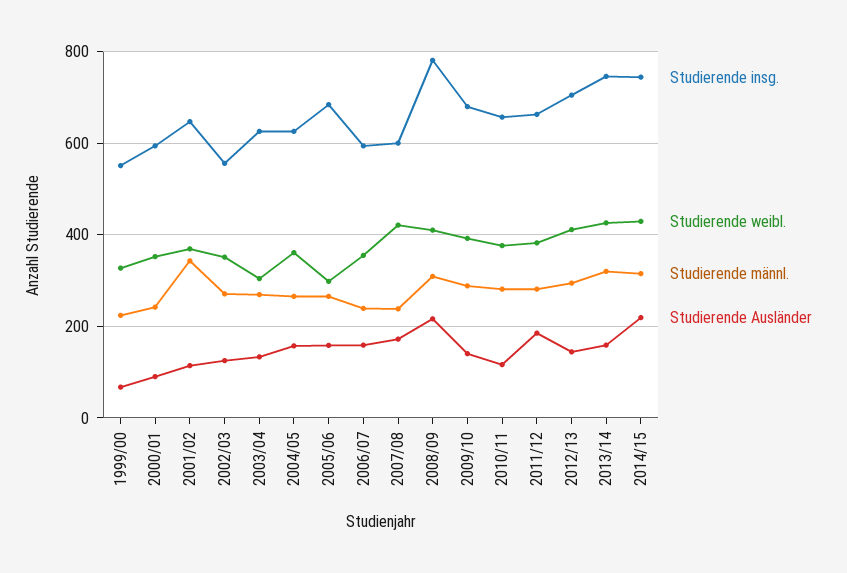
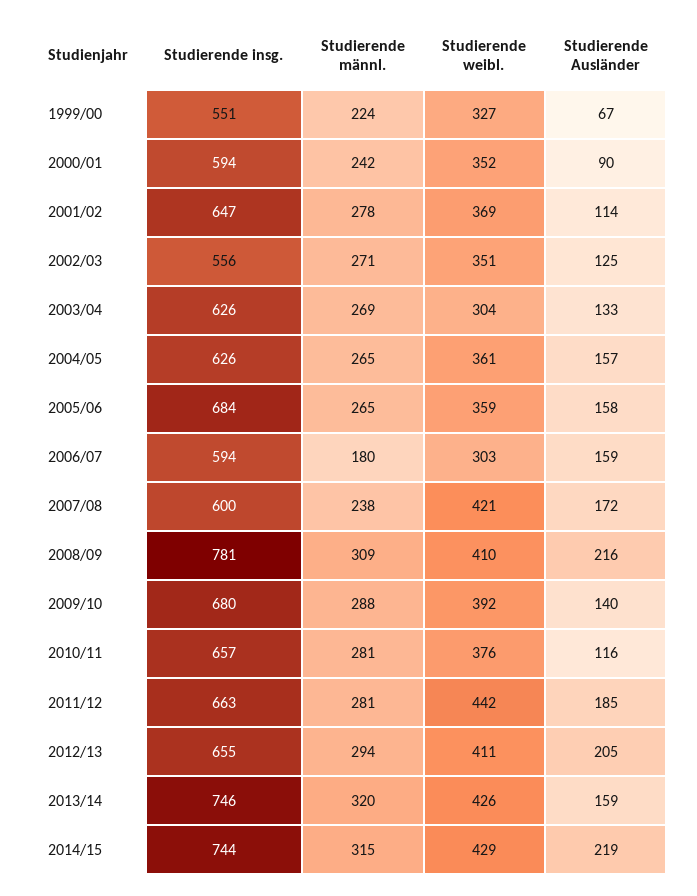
Studierende männl., 2001/02: 340 -> 278
Studierende weibl., 2005/06: 300 -> 359
Studierende weibl., 2006/07: 360 -> 303
Studierende männl., 2006/07: 240 -> 180
Studierende weibl., 2011/12: 380 -> 442
Studierende insg., 2012/13: 700 -> 655
Studierende Ausländer, 2012/13: 140 -> 205

